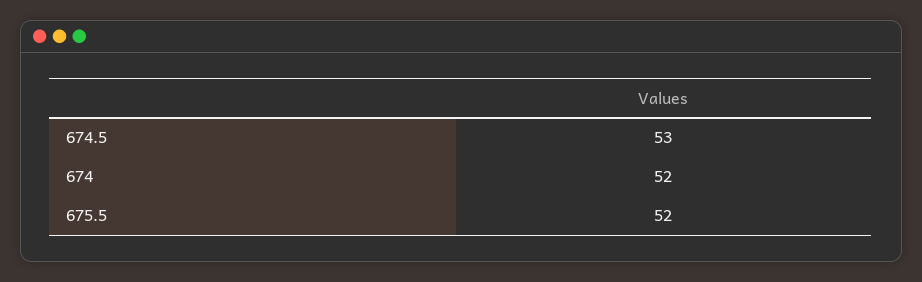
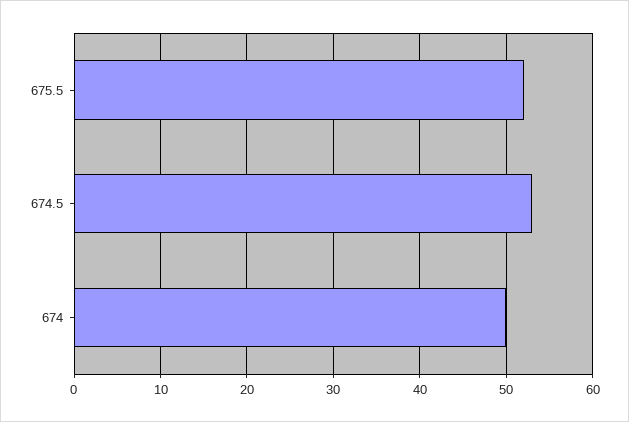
674: 52 -> 50

